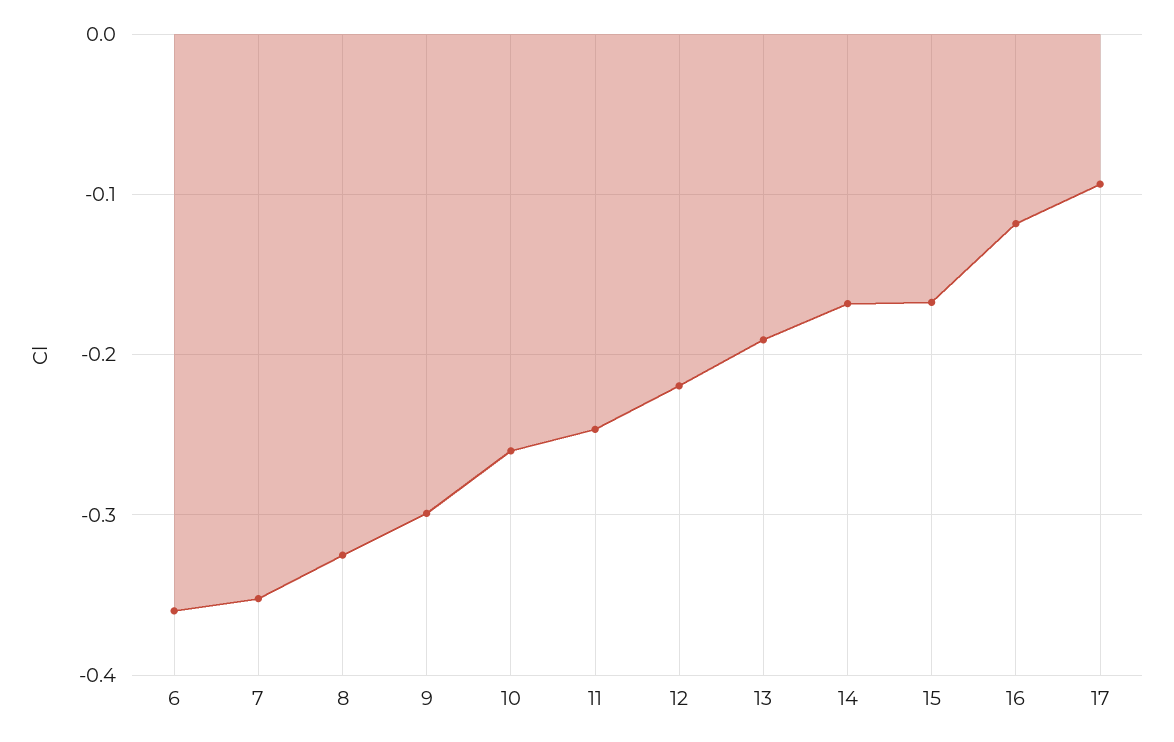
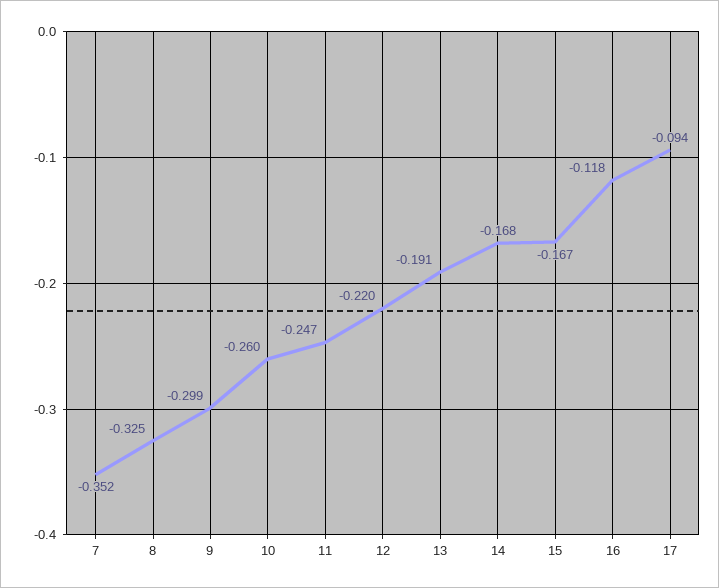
6: -0.36 -> none

